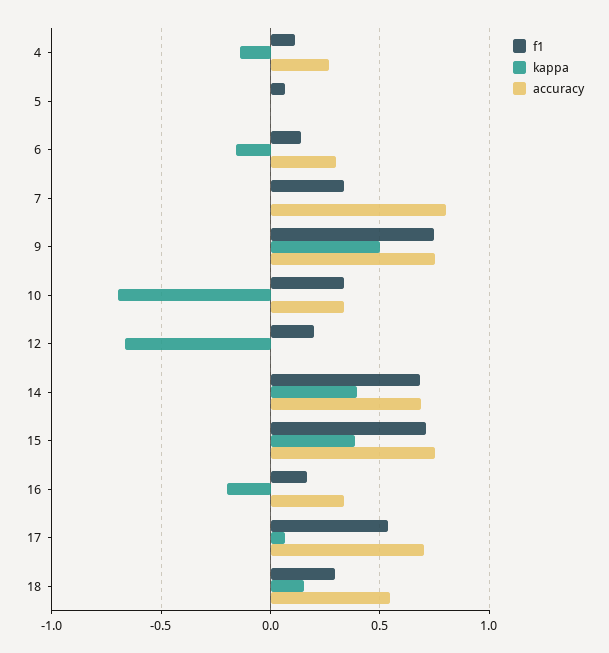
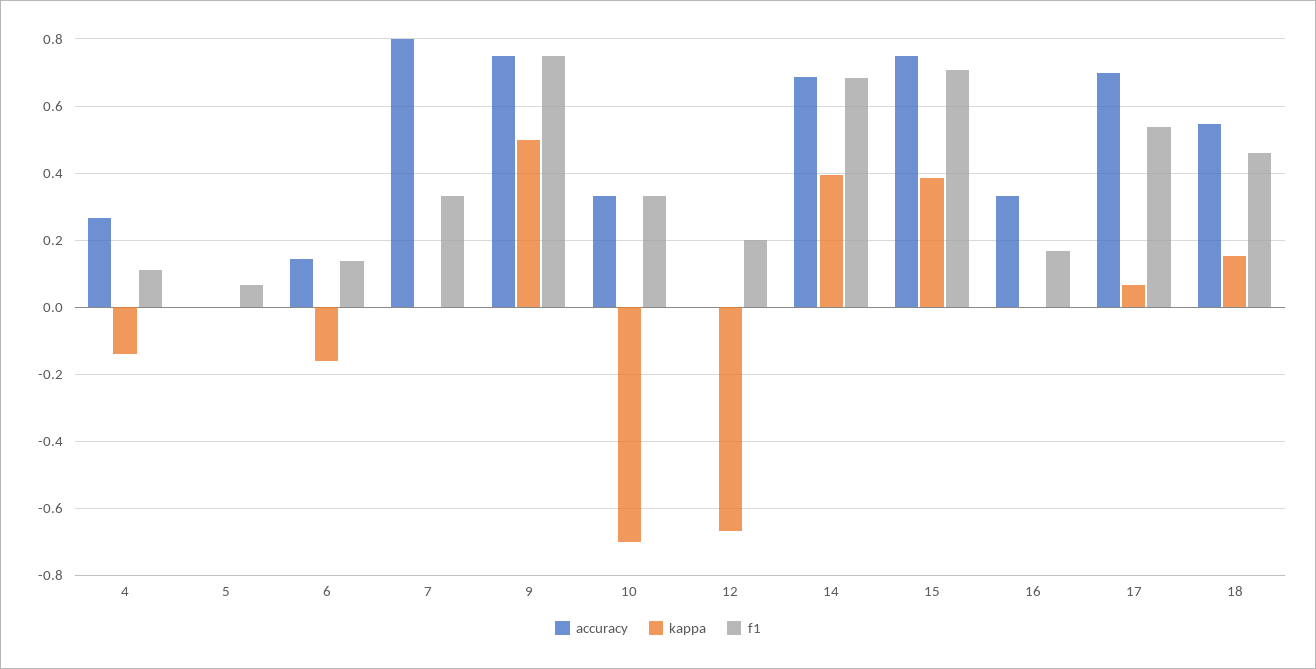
accuracy, 6: 0.3 -> 0.14
kappa, 16: -0.2 -> 0
f1, 18: 0.3 -> 0.46

